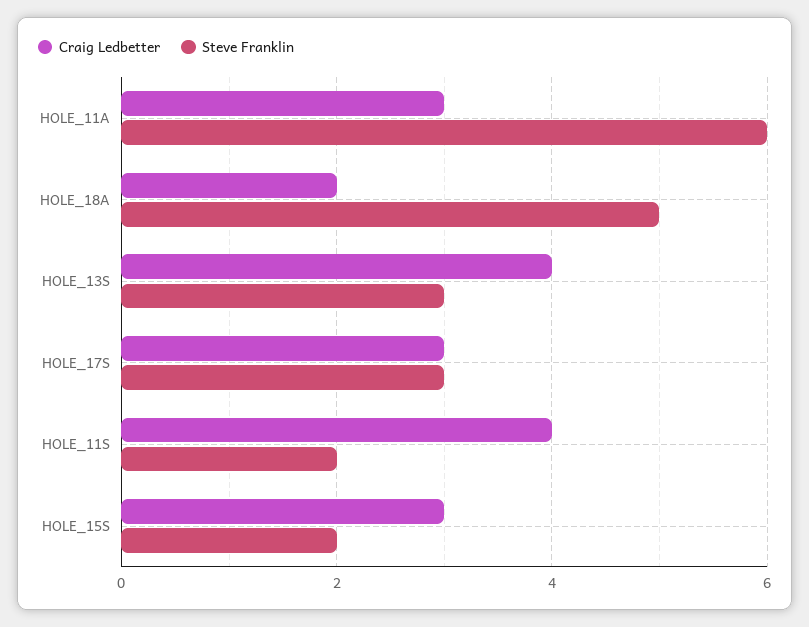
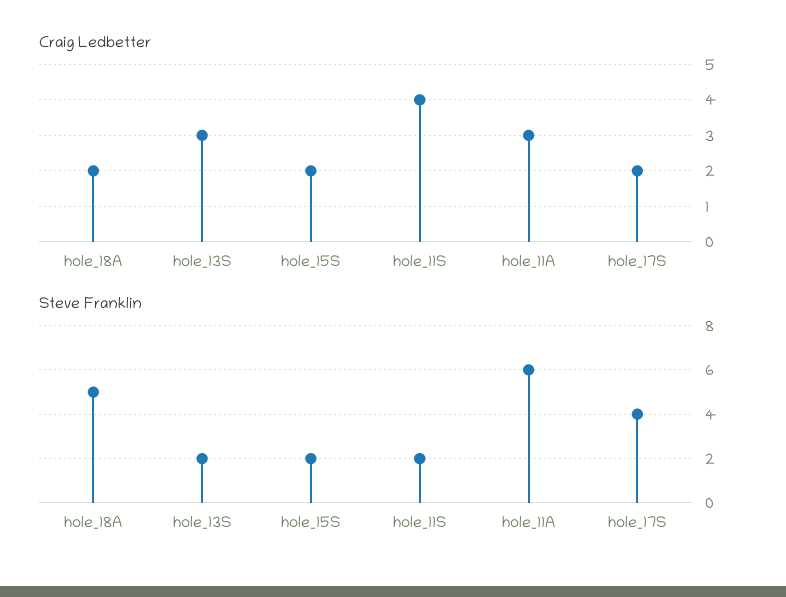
Craig Ledbetter, HOLE_13S: 4 -> 3
Steve Franklin, HOLE_13S: 3 -> 2
Craig Ledbetter, HOLE_17S: 3 -> 2
Steve Franklin, HOLE_17S: 3 -> 4
Craig Ledbetter, HOLE_15S: 3 -> 2

